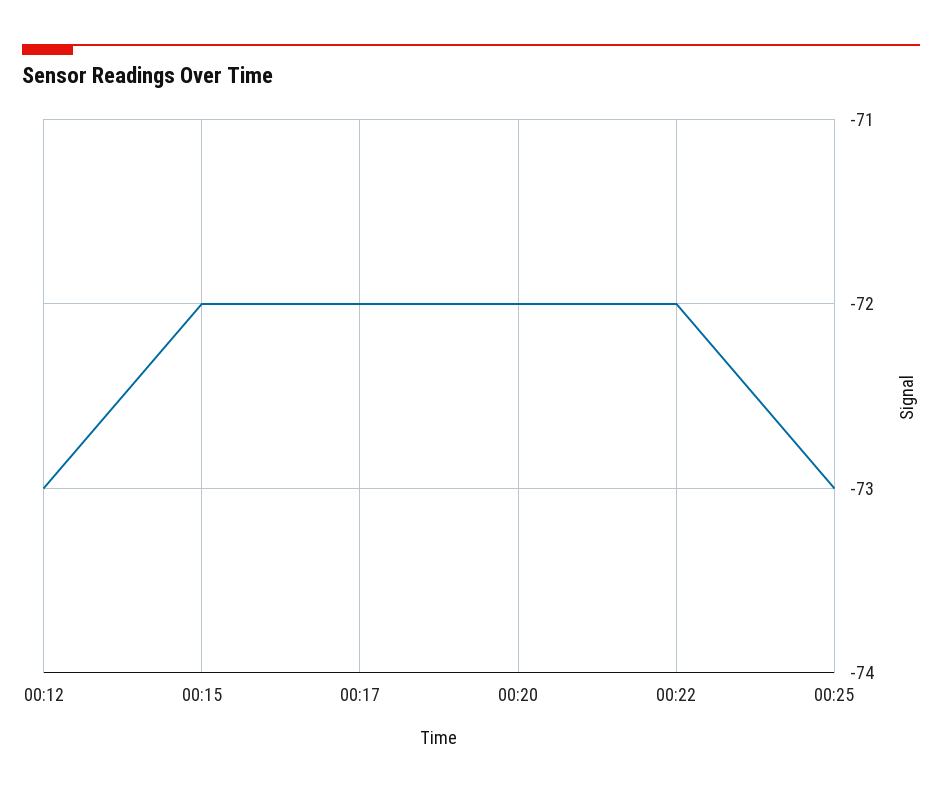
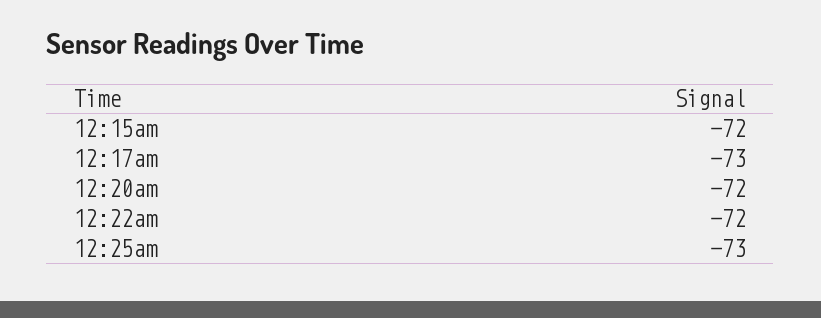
00:12: -73 -> none
00:17: -72 -> -73

